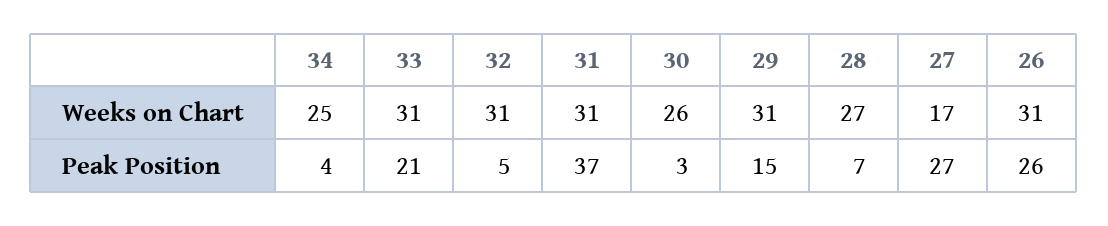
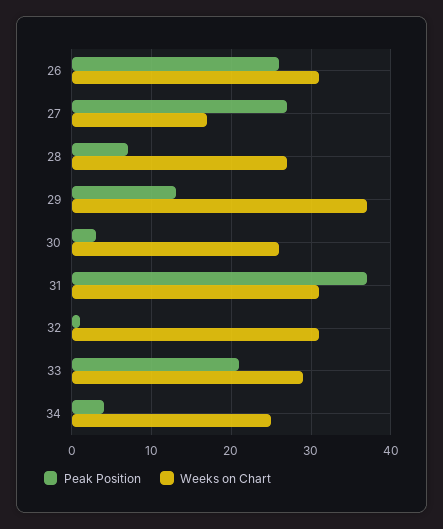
Weeks on Chart, 33: 31 -> 29
Weeks on Chart, 29: 31 -> 37
Peak Position, 32: 5 -> 1
Peak Position, 29: 15 -> 13

